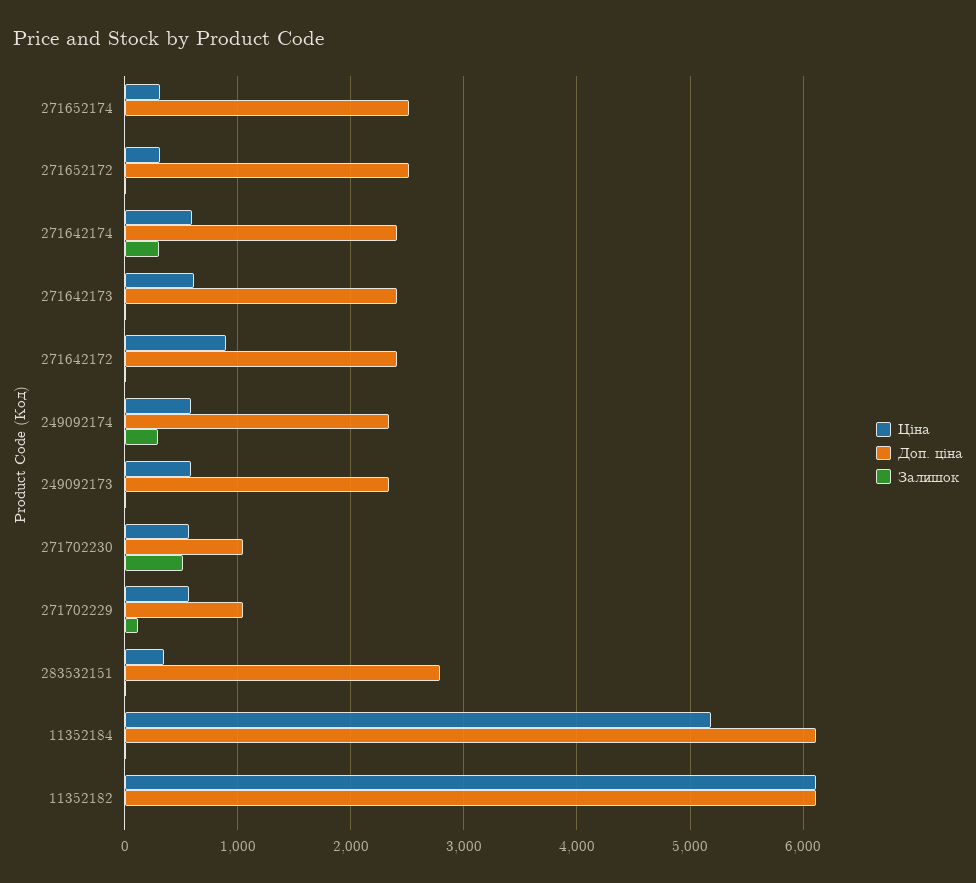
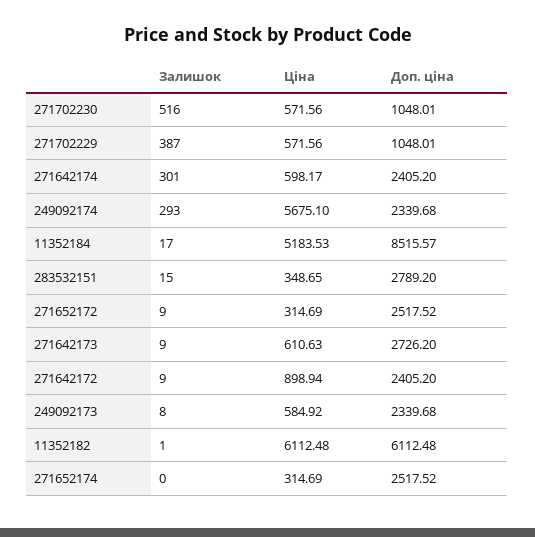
Доп. ціна, 271642173: 2400 -> 2726.2
Ціна, 249092174: 600 -> 5675.1
Залишок, 271702229: 100 -> 387
Доп. ціна, 11352184: 6100 -> 8515.57

